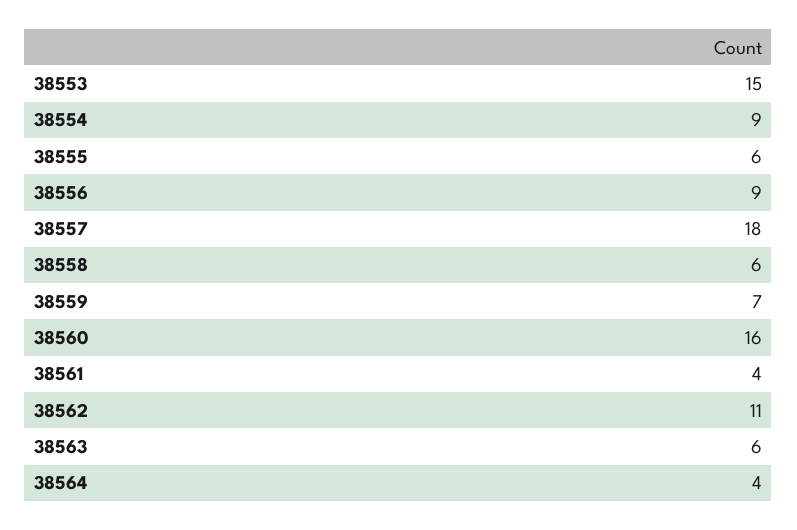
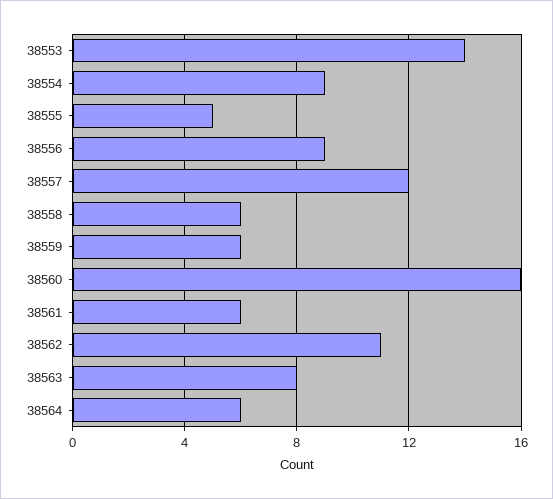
38553: 15 -> 14
38555: 6 -> 5
38557: 18 -> 12
38559: 7 -> 6
38561: 4 -> 6
38563: 6 -> 8
38564: 4 -> 6

